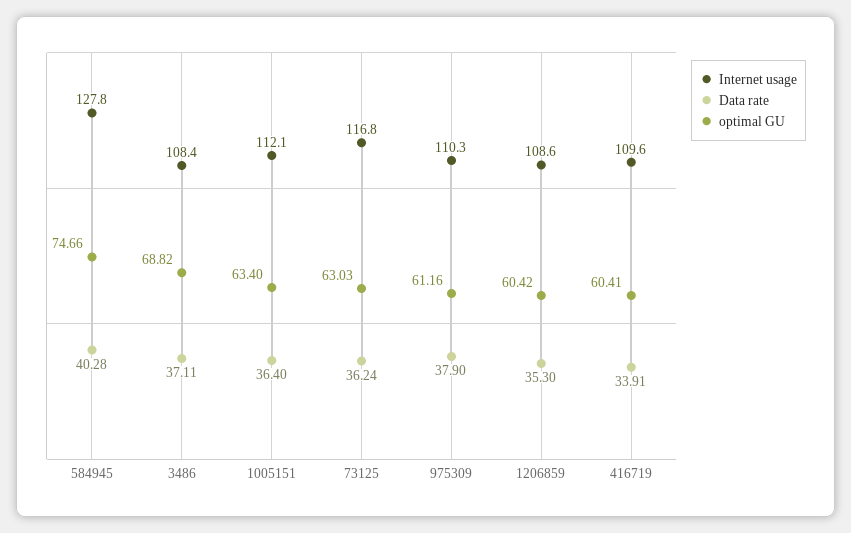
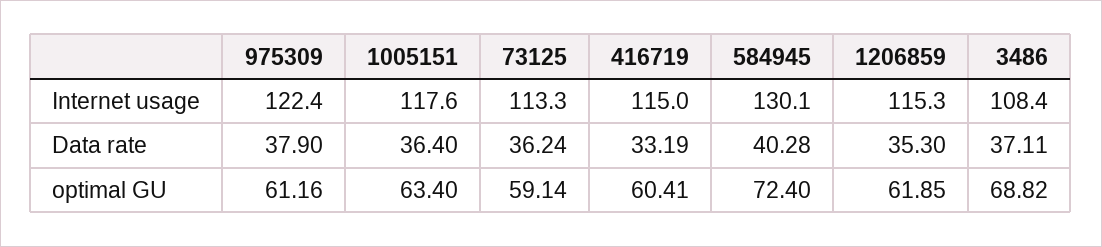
Internet usage, 584945: 127.8 -> 130.1
optimal GU, 584945: 74.66 -> 72.4
Internet usage, 1005151: 112.1 -> 117.6
Internet usage, 73125: 116.8 -> 113.3
optimal GU, 73125: 63.03 -> 59.14
Internet usage, 975309: 110.3 -> 122.4
Internet usage, 1206859: 108.6 -> 115.3
optimal GU, 1206859: 60.42 -> 61.85
Internet usage, 416719: 109.6 -> 115
Data rate, 416719: 33.91 -> 33.19

